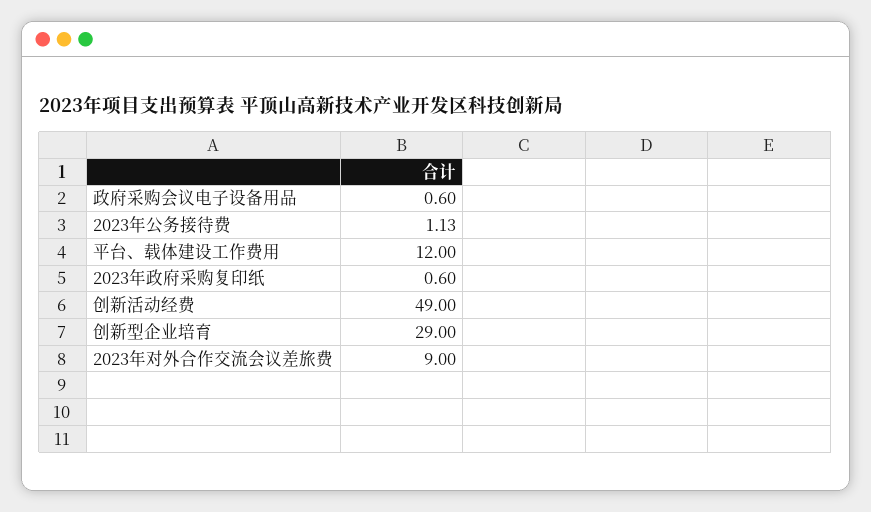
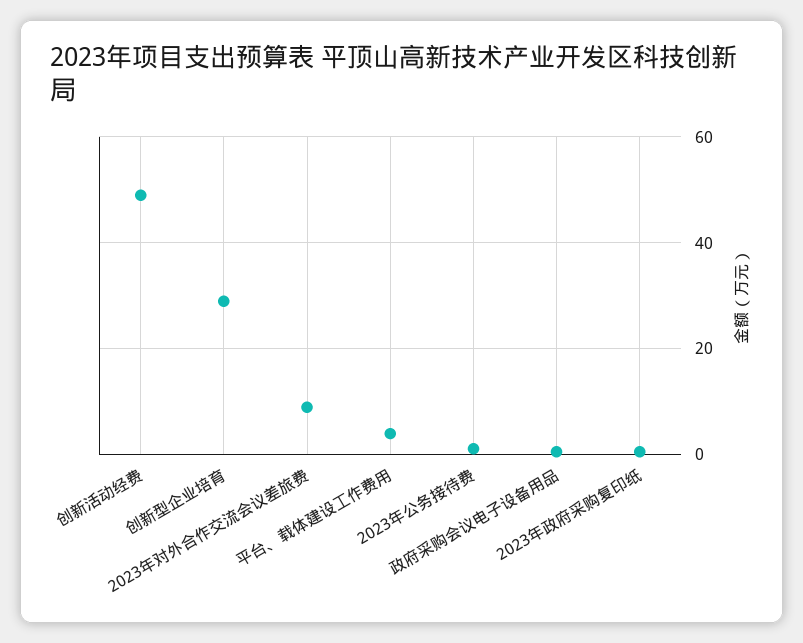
平台、载体建设工作费用: 12 -> 4

